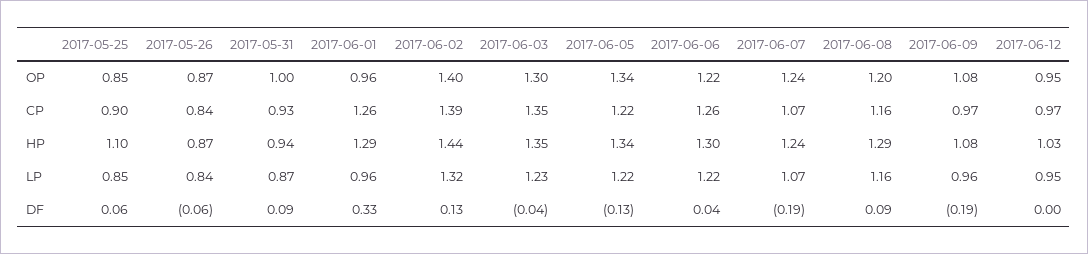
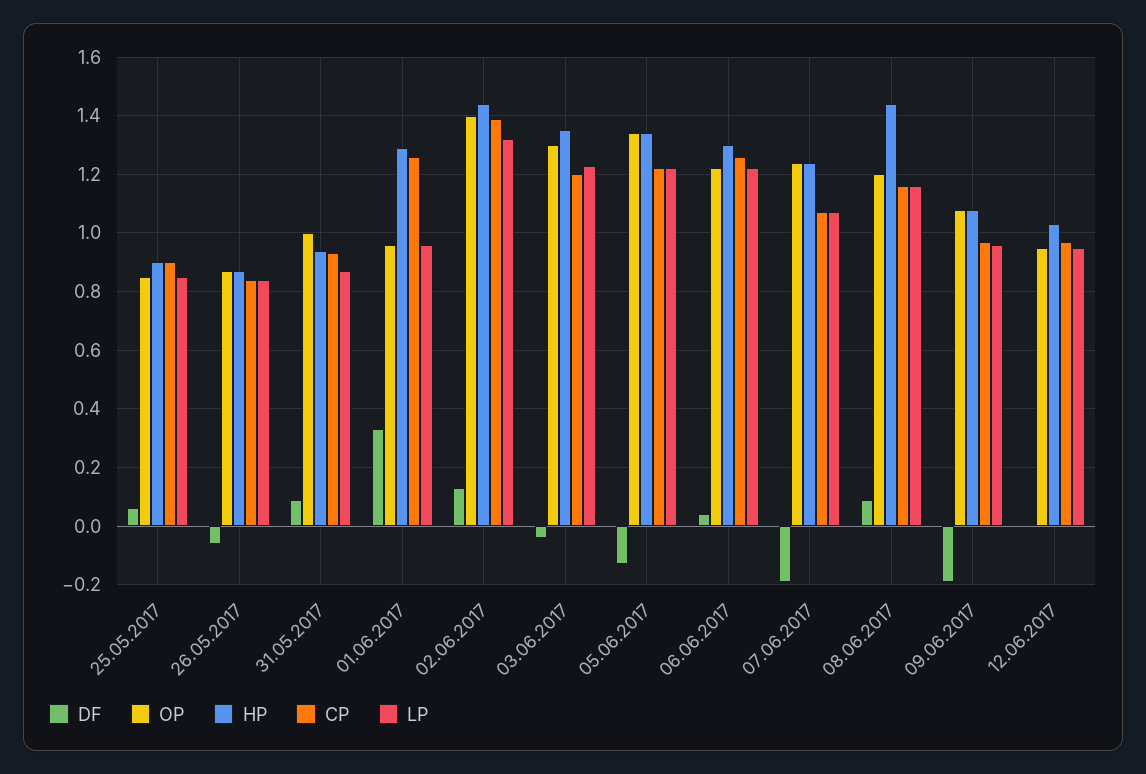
CP, 2017-06-03: 1.35 -> 1.2
HP, 2017-05-25: 1.1 -> 0.9
HP, 2017-06-08: 1.29 -> 1.45

